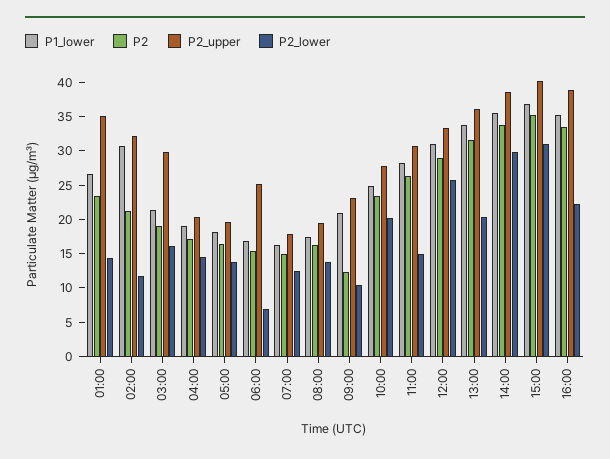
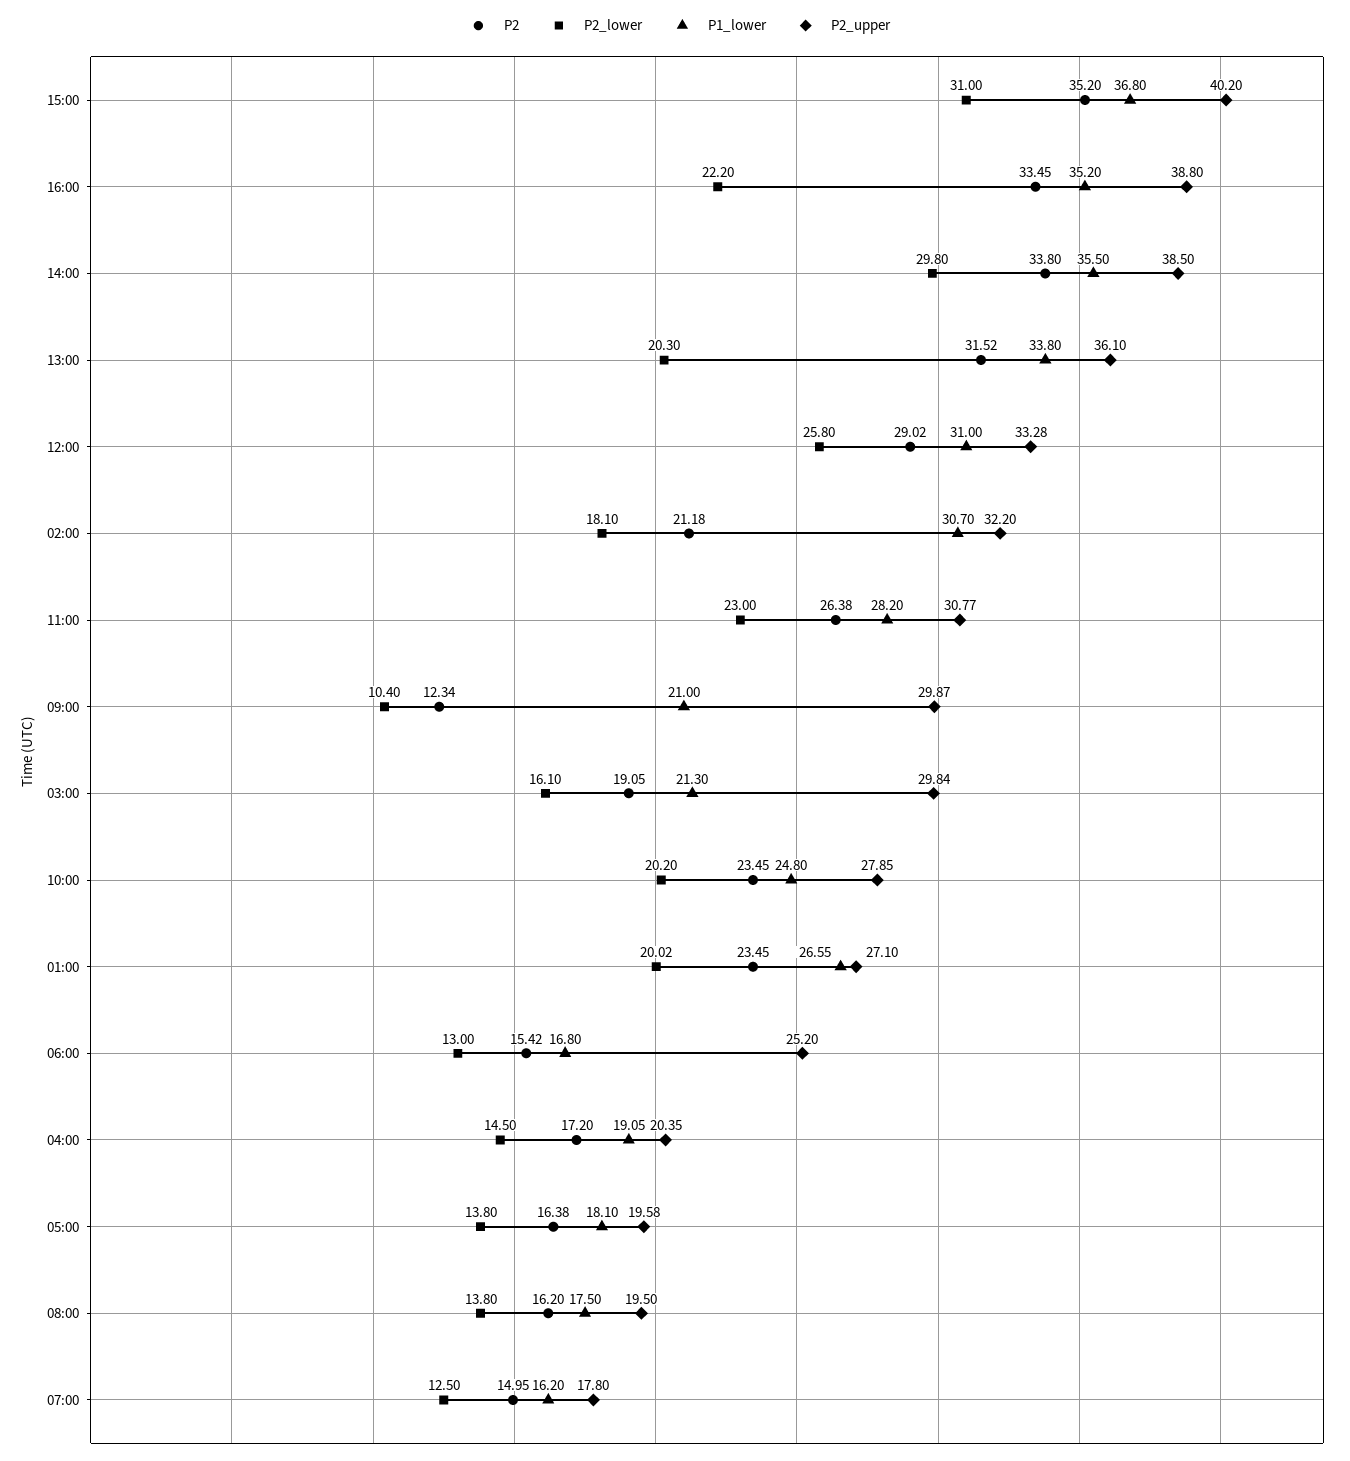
P2_upper, 01:00: 35 -> 27.1
P2_lower, 01:00: 15 -> 20.02
P2_lower, 02:00: 12.5 -> 18.1
P2_lower, 06:00: 7.5 -> 13
P2_upper, 09:00: 22.5 -> 29.87
P2_lower, 11:00: 15 -> 23

